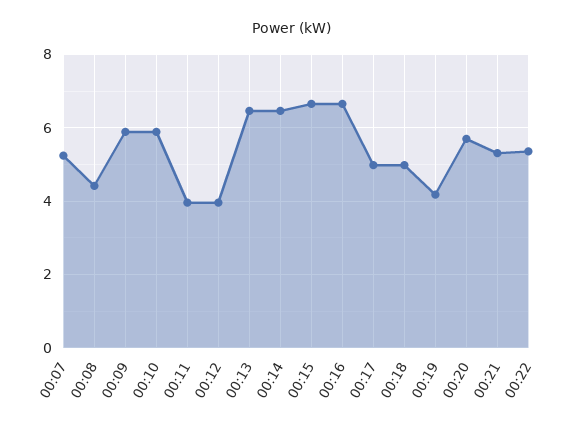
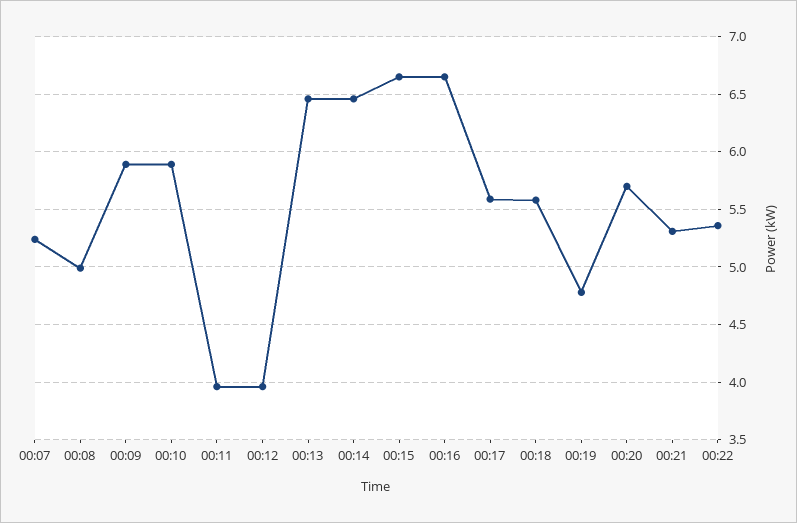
00:08: 4.4 -> 5
00:17: 5 -> 5.6
00:18: 5 -> 5.6
00:19: 4.2 -> 4.8

